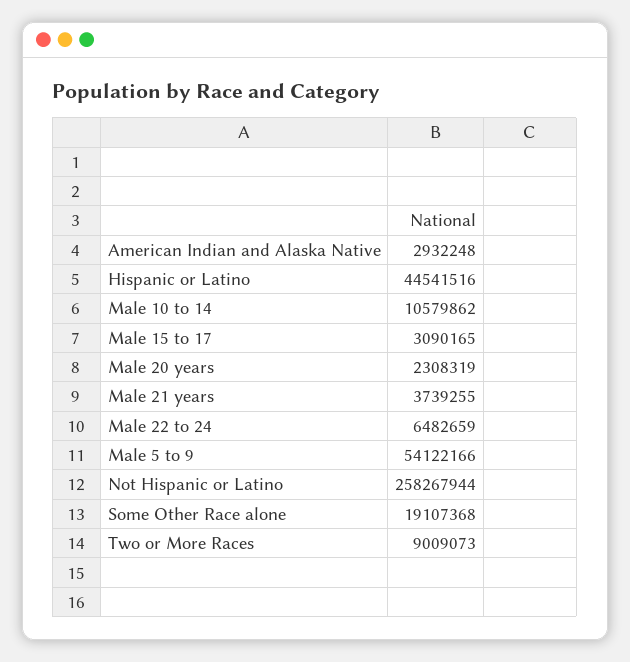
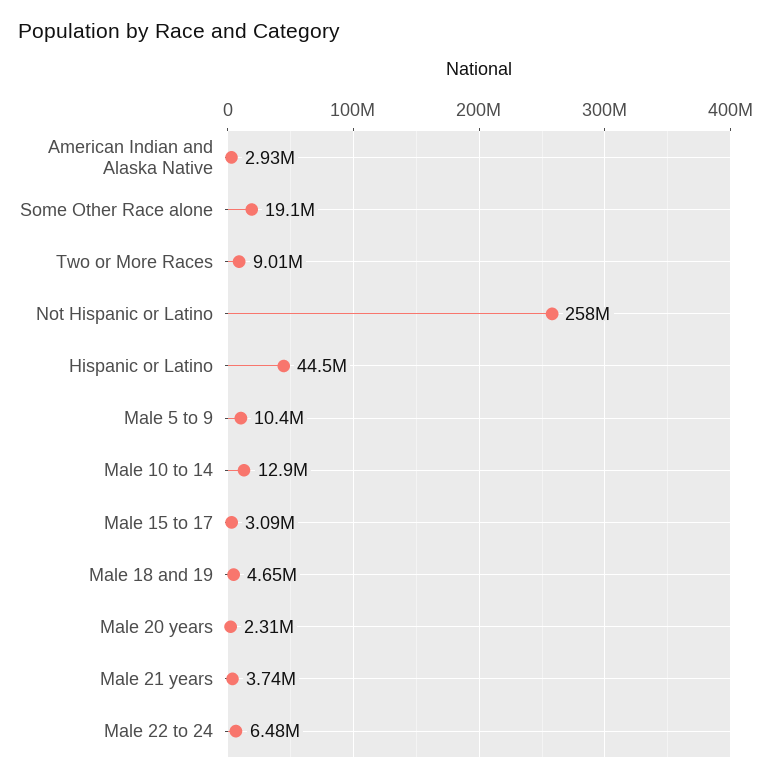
Male 10 to 14: 10579862 -> 12900000
Male 5 to 9: 54122166 -> 10400000
Male 18 and 19: none -> 4650000

